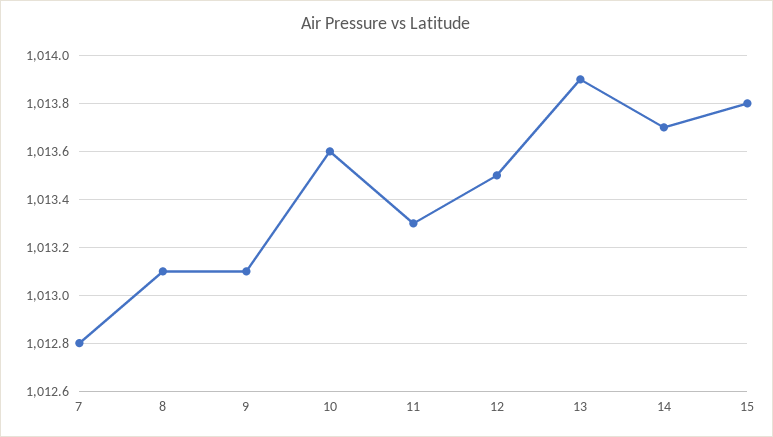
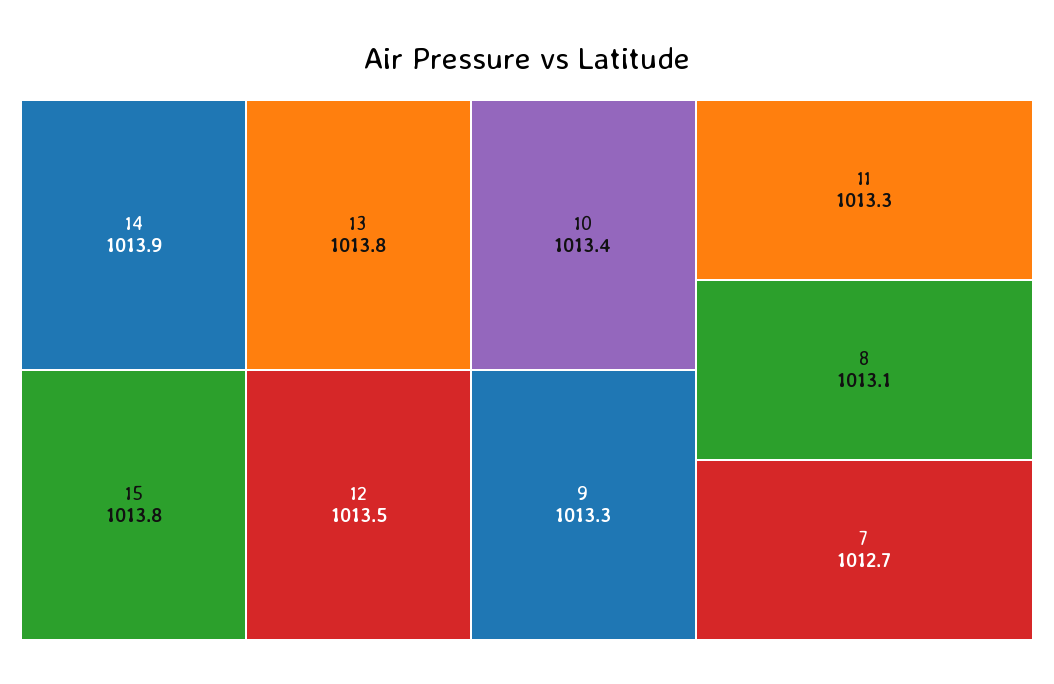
7: 1012.8 -> 1012.7
9: 1013.1 -> 1013.3
10: 1013.6 -> 1013.4
13: 1013.9 -> 1013.8
14: 1013.7 -> 1013.9

